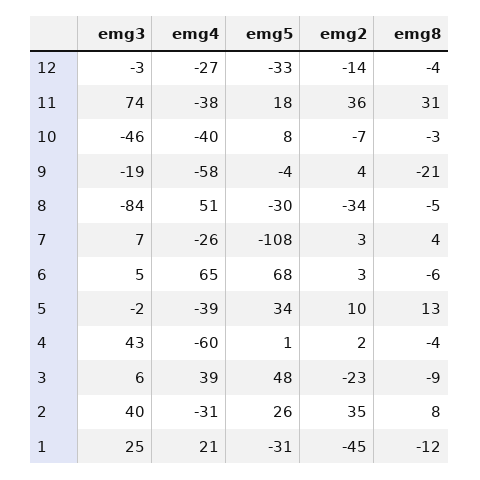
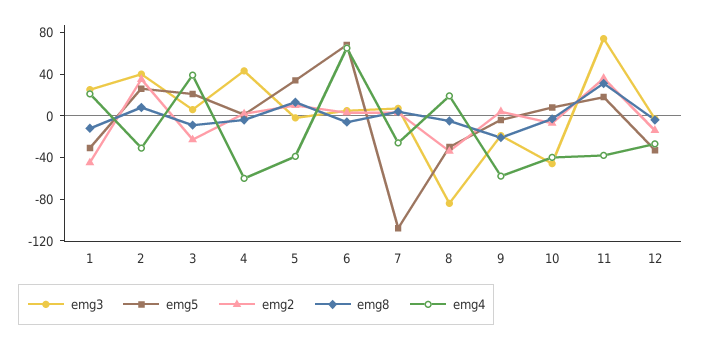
emg4, 8: 51 -> 20
emg5, 3: 48 -> 20

